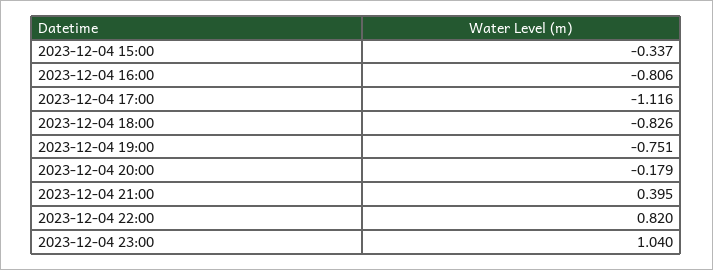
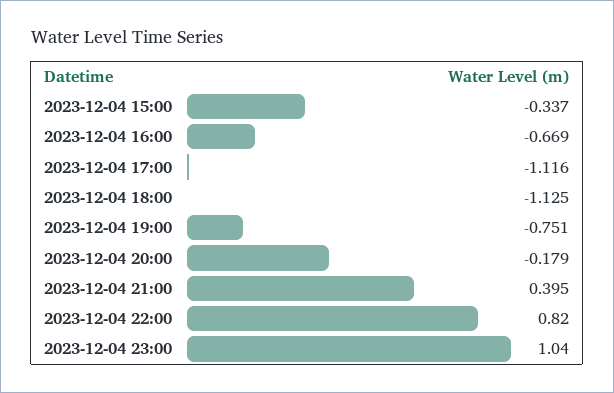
2023-12-04 16:00: -0.806 -> -0.669
2023-12-04 18:00: -0.826 -> -1.125

